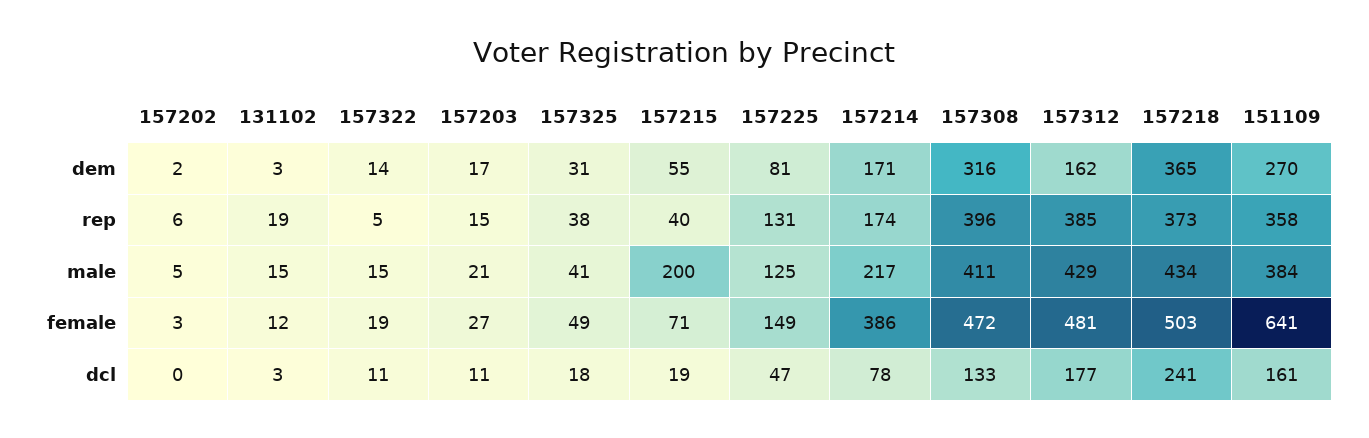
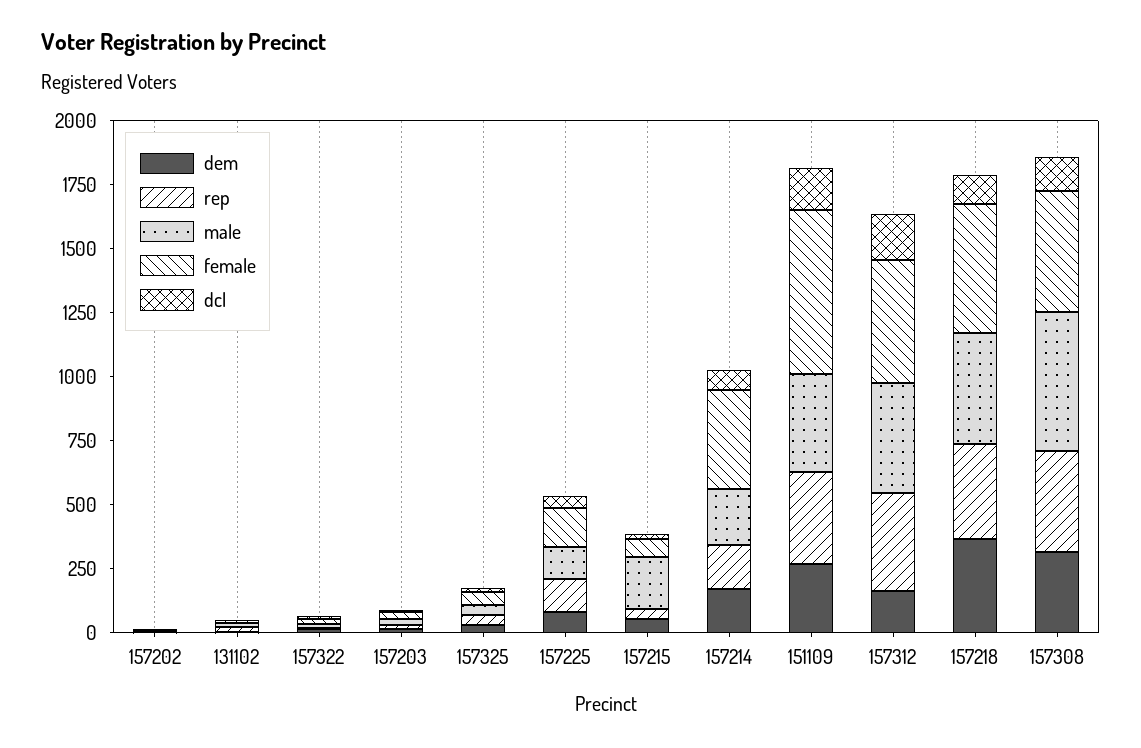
male, 157308: 411 -> 550
dcl, 157218: 241 -> 100

